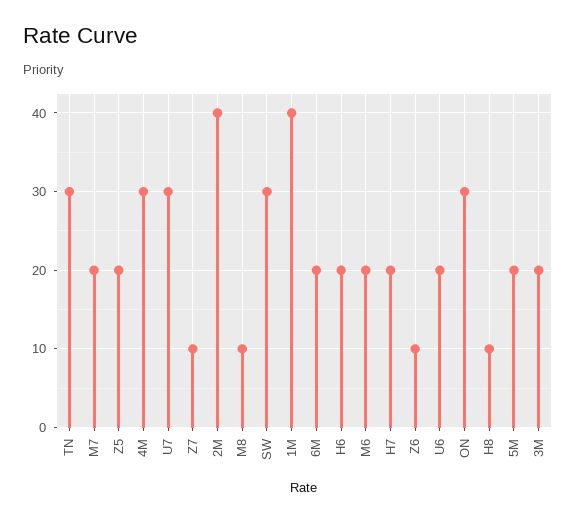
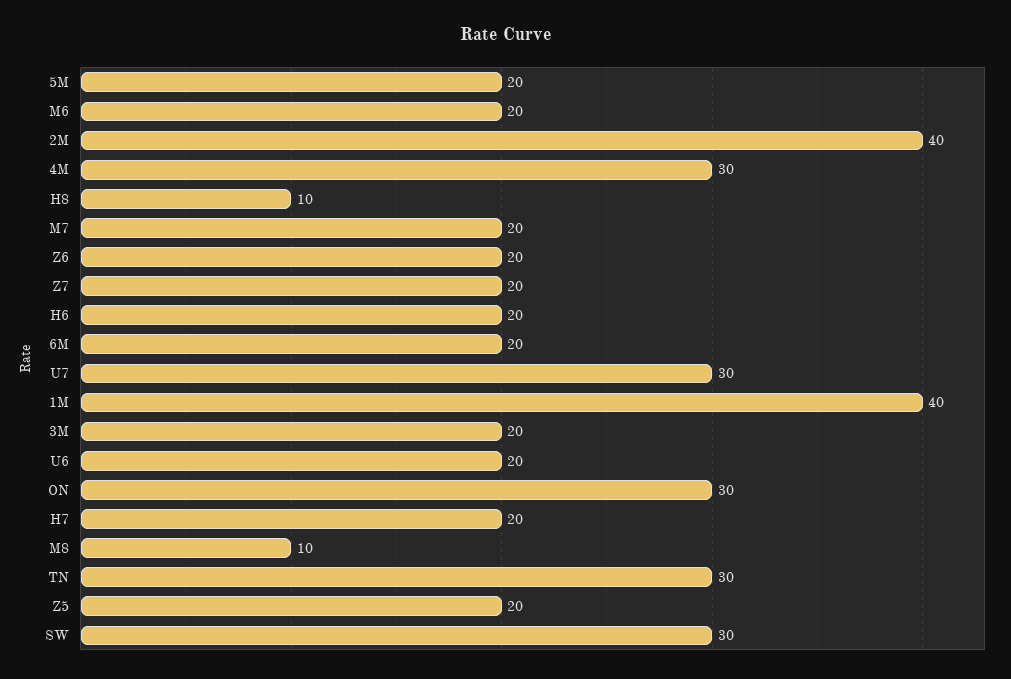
Z7: 10 -> 20
Z6: 10 -> 20

